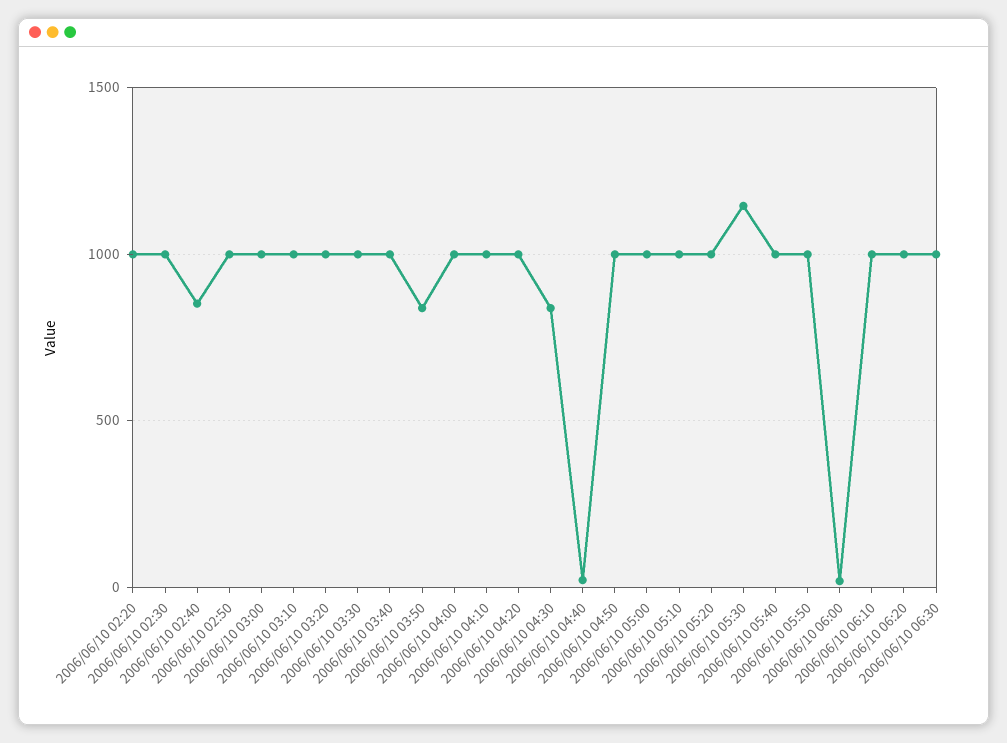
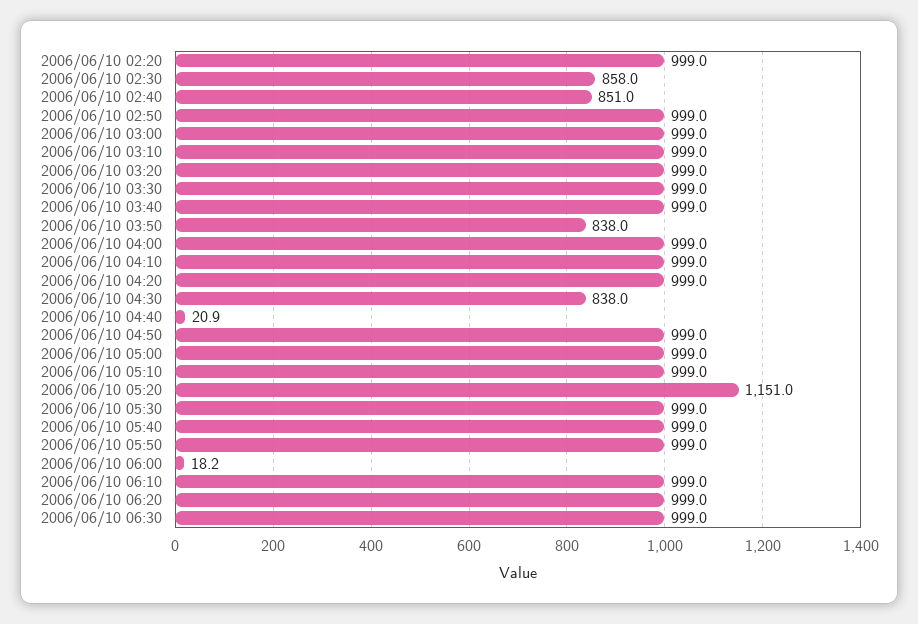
2006/06/10 02:30: 1000 -> 858
2006/06/10 05:20: 1000 -> 1151
2006/06/10 05:30: 1150 -> 999

